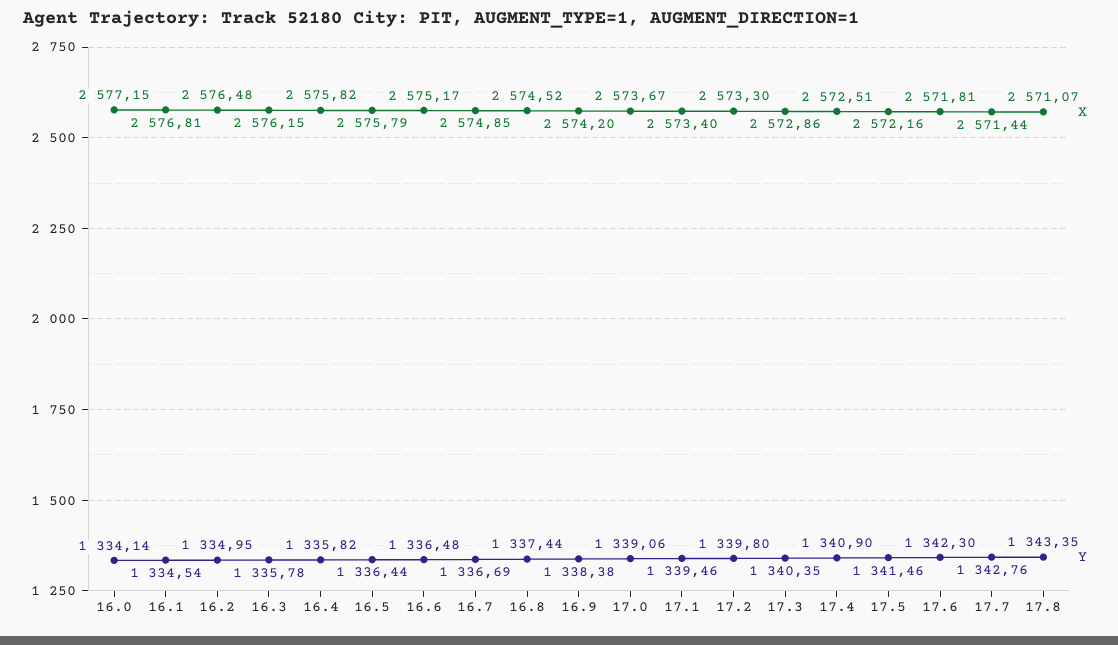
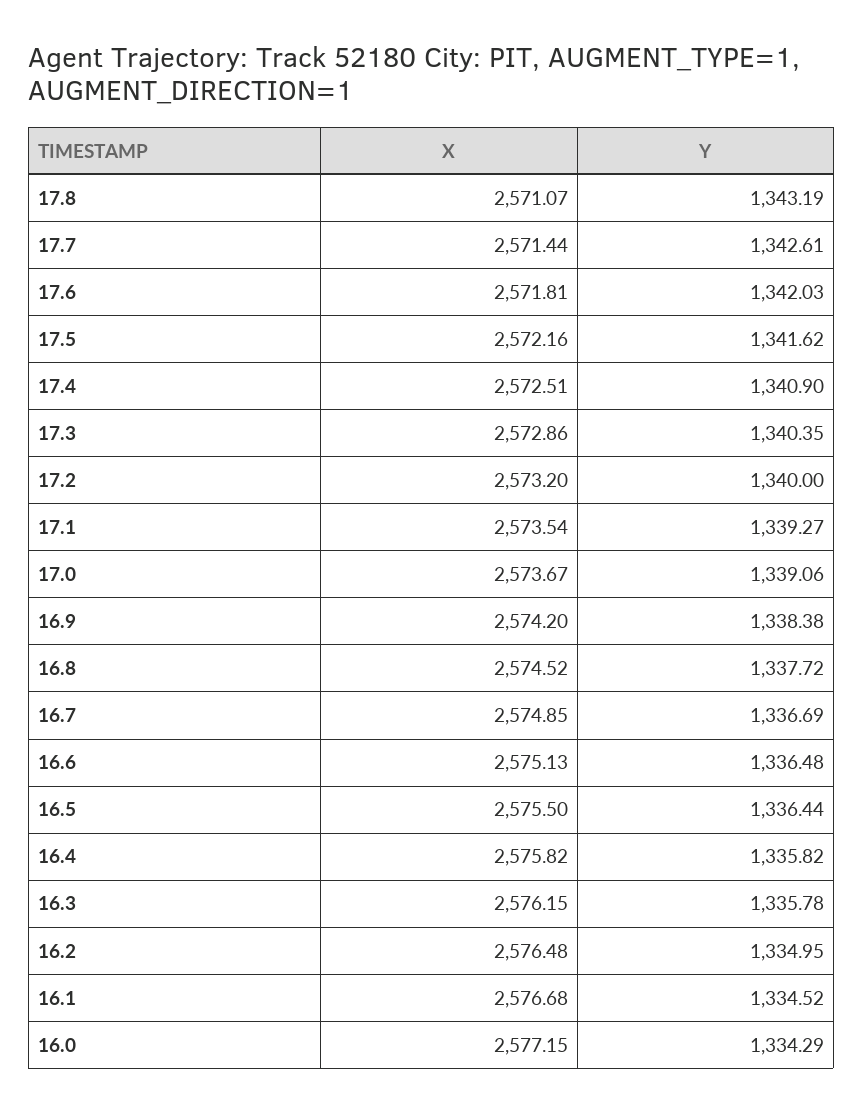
Y, 16.0: 1334.14 -> 1334.29
X, 16.1: 2576.81 -> 2576.68
Y, 16.1: 1334.54 -> 1334.52
X, 16.5: 2575.79 -> 2575.5
X, 16.6: 2575.17 -> 2575.13
Y, 16.8: 1337.44 -> 1337.72
X, 17.1: 2573.4 -> 2573.54
Y, 17.1: 1339.46 -> 1339.27
X, 17.2: 2573.3 -> 2573.2
Y, 17.2: 1339.8 -> 1340
Y, 17.5: 1341.46 -> 1341.62
Y, 17.6: 1342.3 -> 1342.03
Y, 17.7: 1342.76 -> 1342.61
Y, 17.8: 1343.35 -> 1343.19

